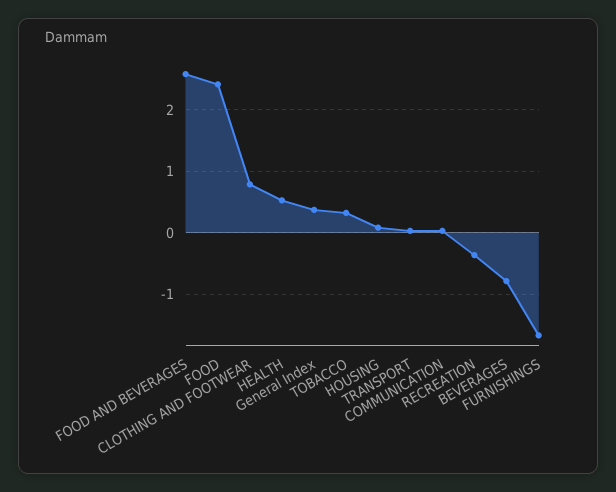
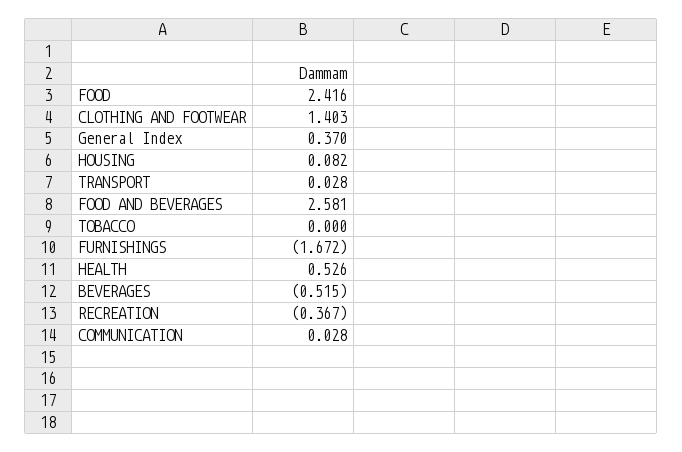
CLOTHING AND FOOTWEAR: 0.8 -> 1.403
TOBACCO: 0.3 -> 0
BEVERAGES: -0.8 -> -0.515

